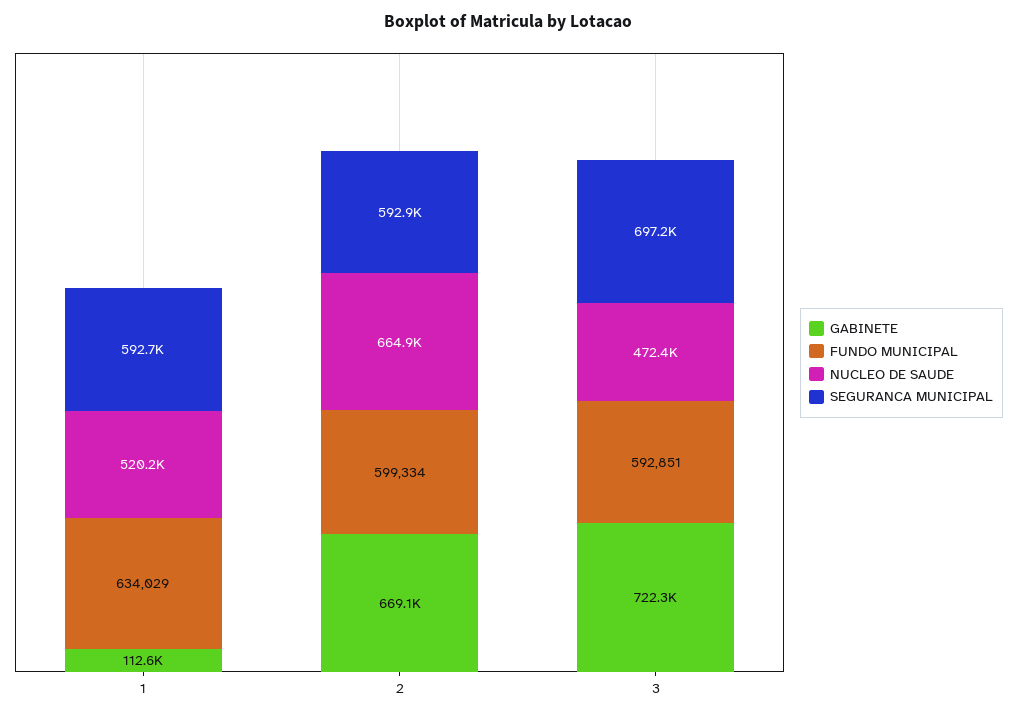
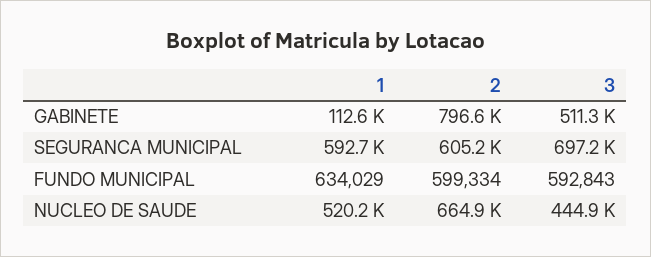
GABINETE, 2: 669100 -> 796600
SEGURANCA MUNICIPAL, 2: 592900 -> 605200
GABINETE, 3: 722300 -> 511300
FUNDO MUNICIPAL, 3: 592851 -> 592843
NUCLEO DE SAUDE, 3: 472400 -> 444900

